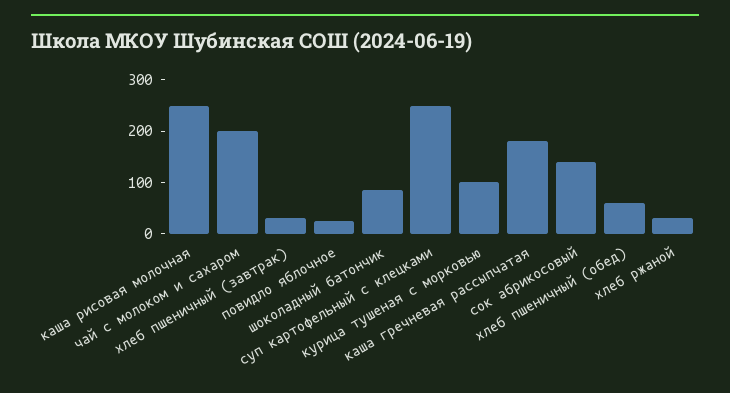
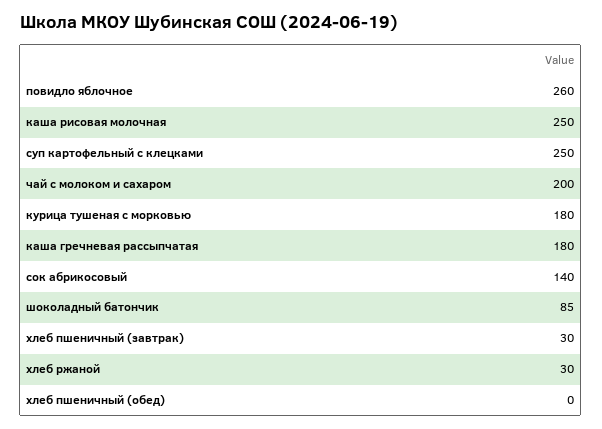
повидло яблочное: 20 -> 260
курица тушеная с морковью: 100 -> 180
хлеб пшеничный (обед): 60 -> 0

